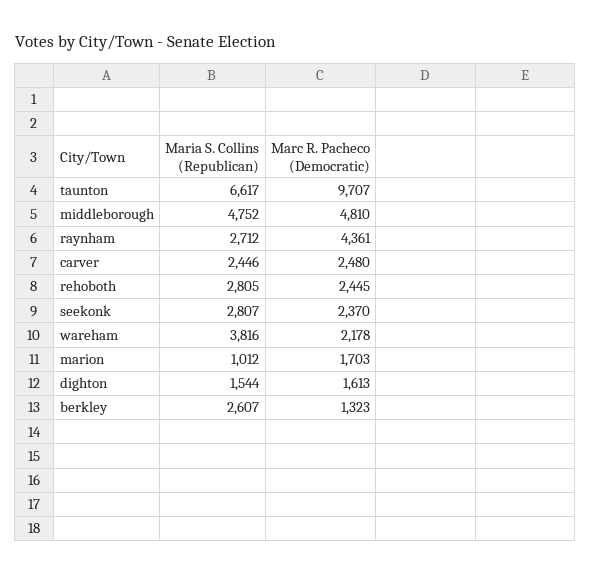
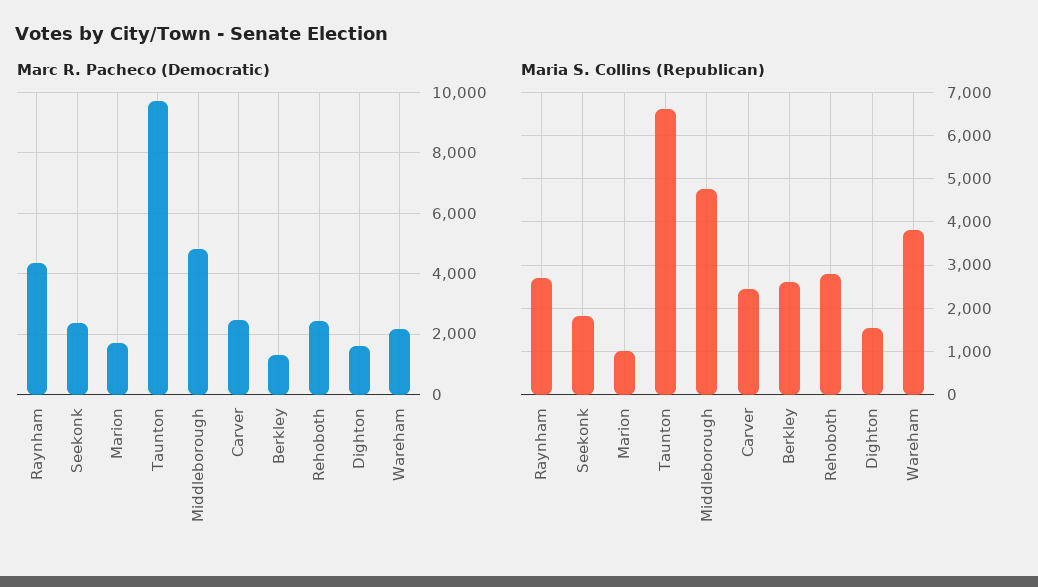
Maria S. Collins (Republican), seekonk: 2807 -> 1800

